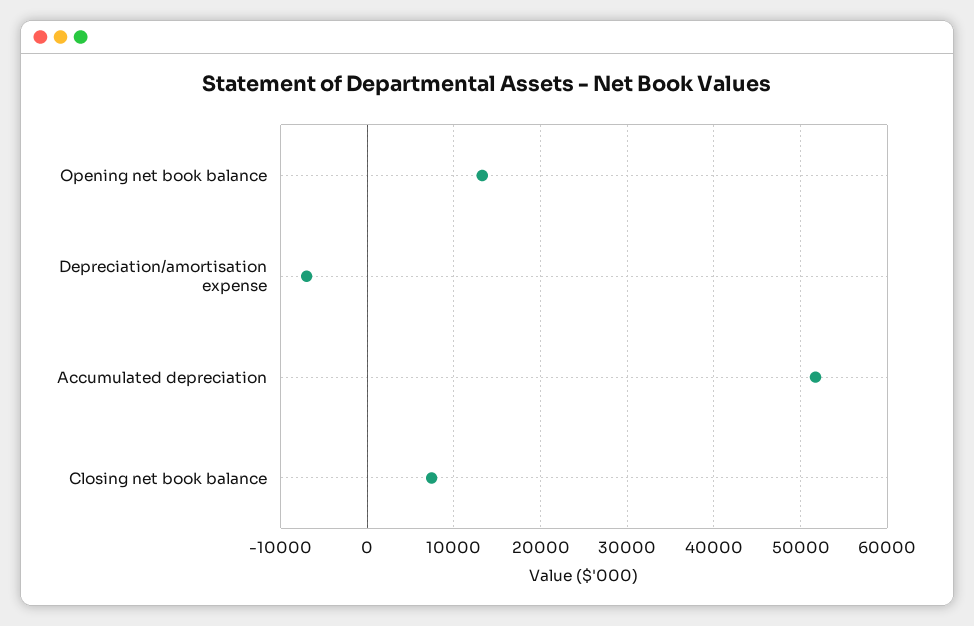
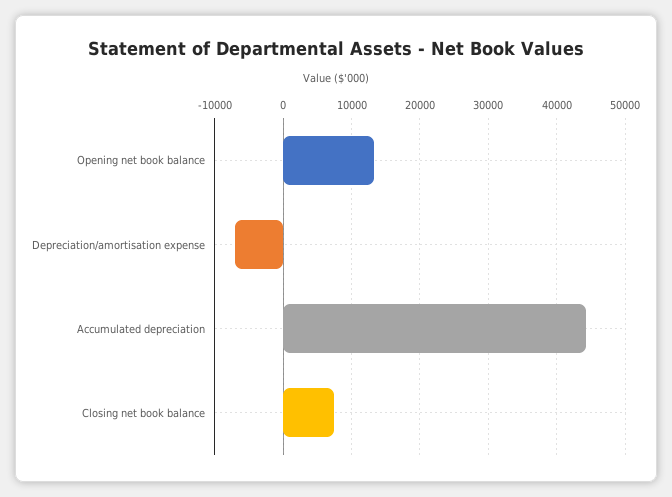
Accumulated depreciation: 52000 -> 44000

